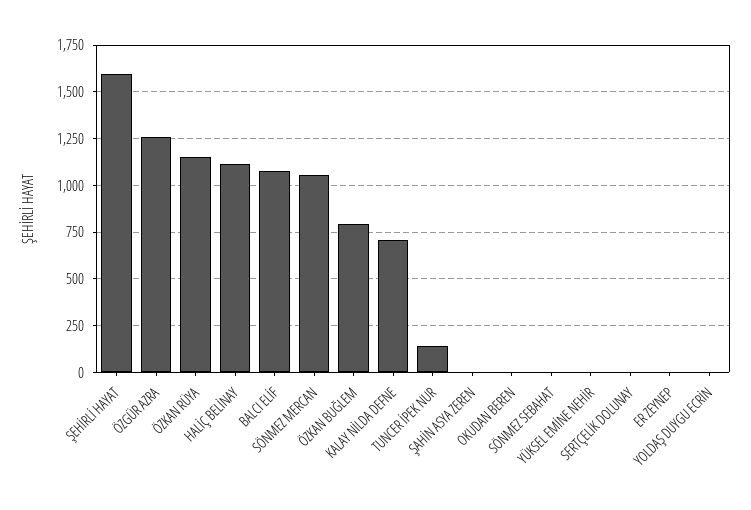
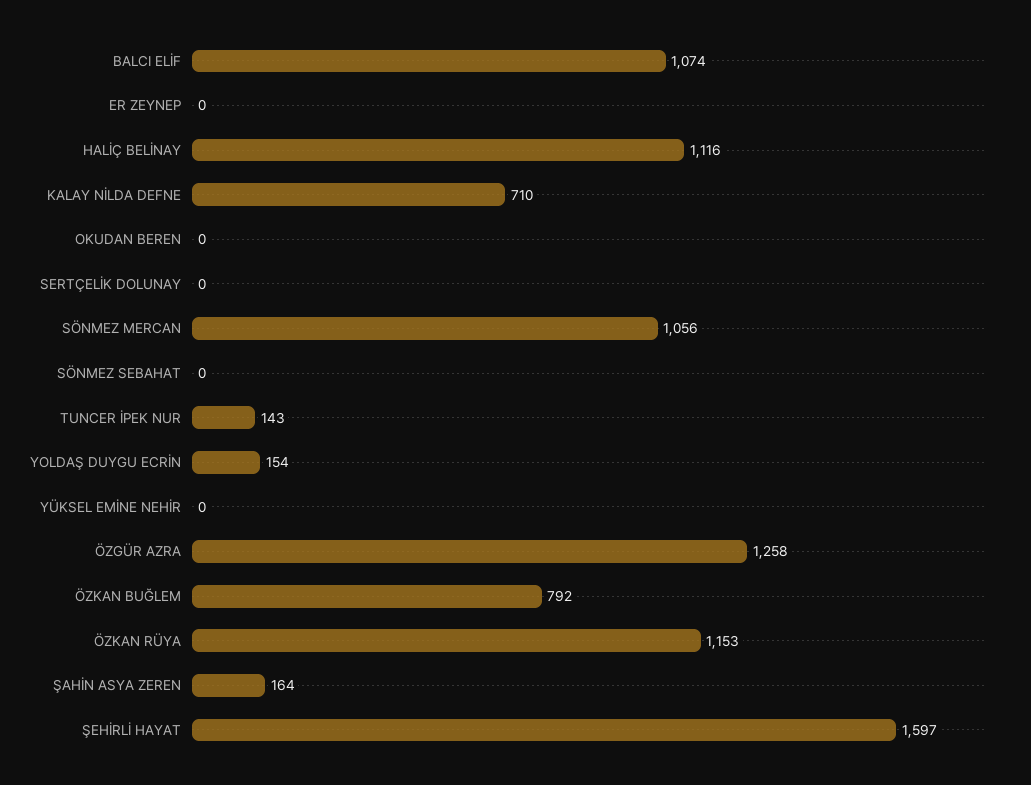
ŞAHİN ASYA ZEREN: 0 -> 164
YOLDAŞ DUYGU ECRİN: 0 -> 154

